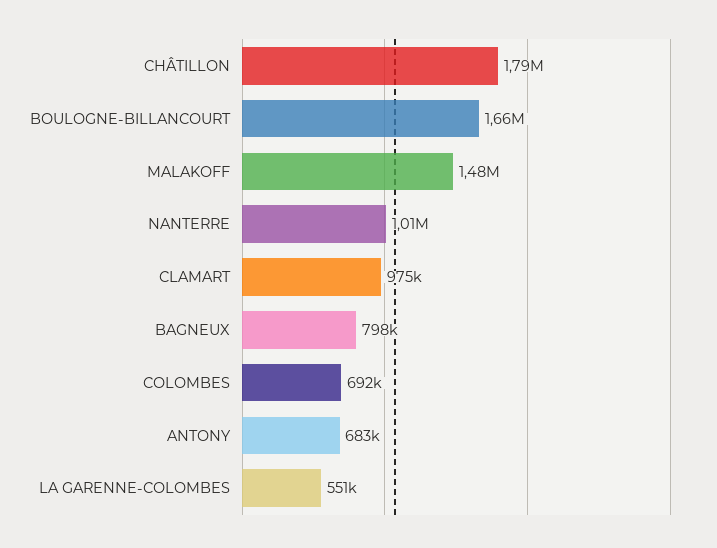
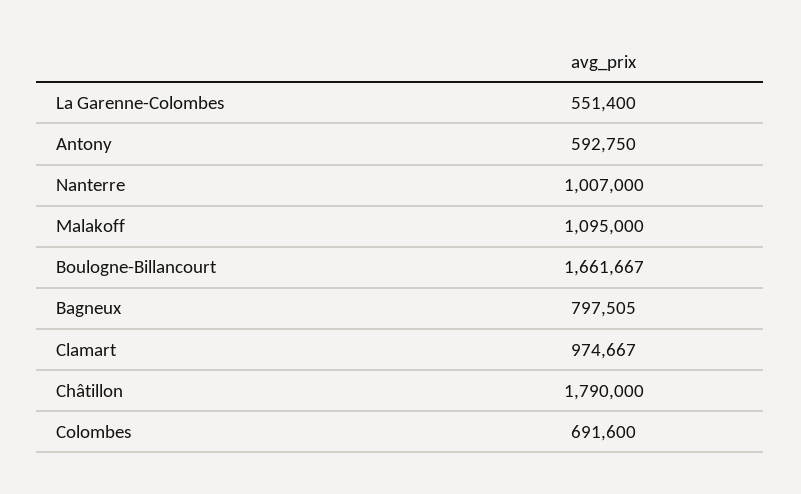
MALAKOFF: 1480000 -> 1095000
ANTONY: 683000 -> 592750

